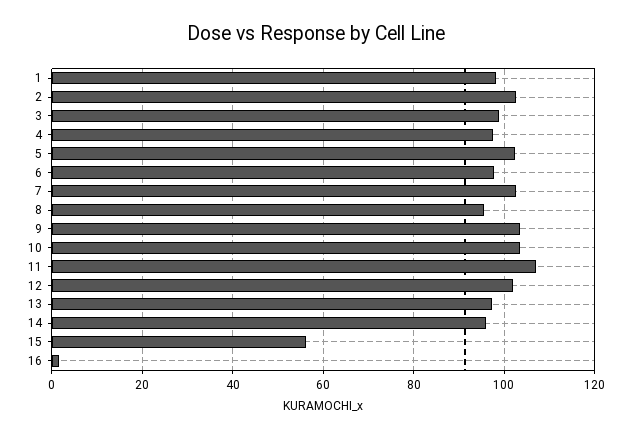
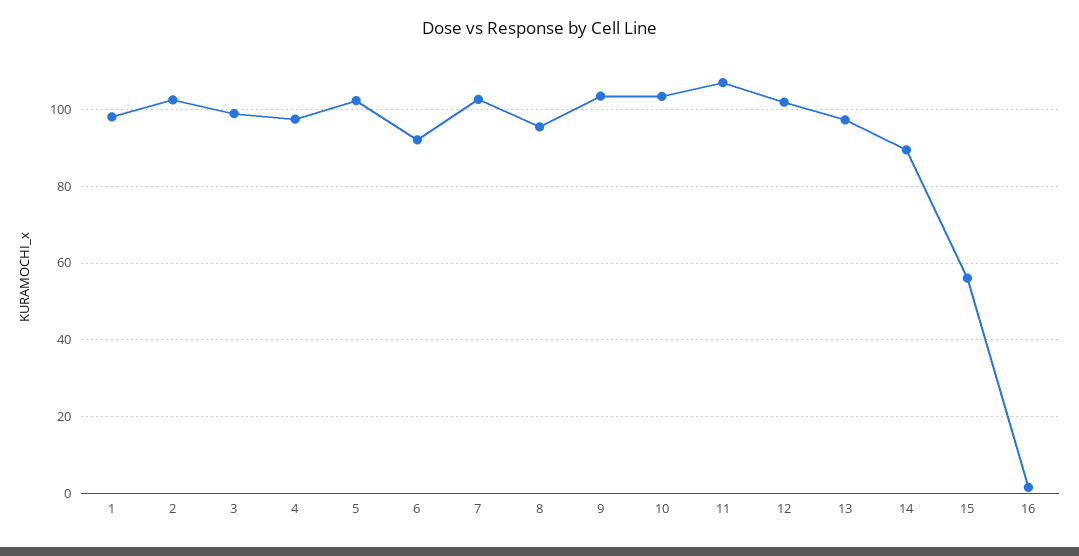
6: 98 -> 92
14: 96 -> 90

